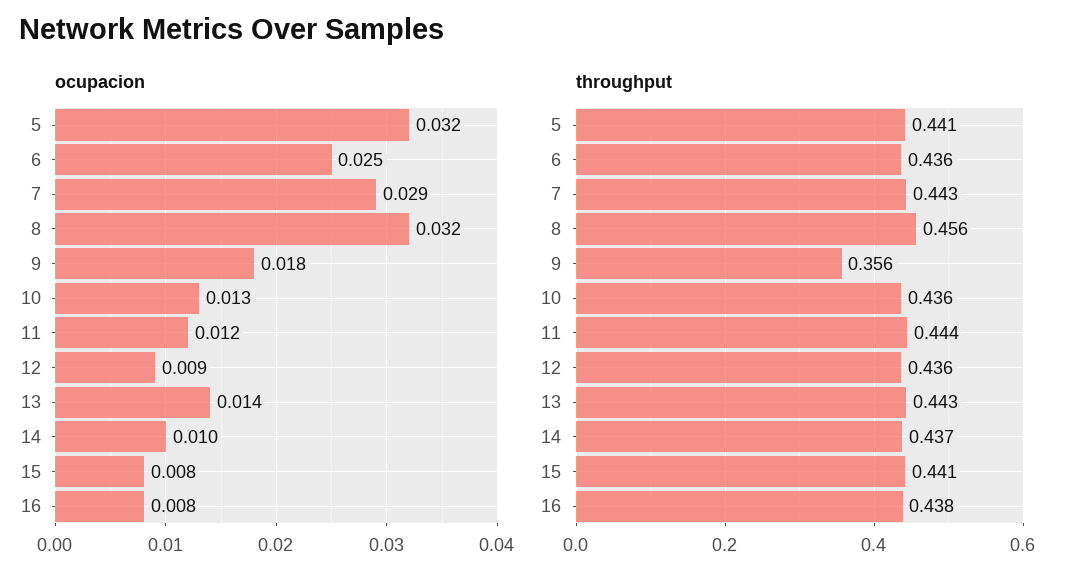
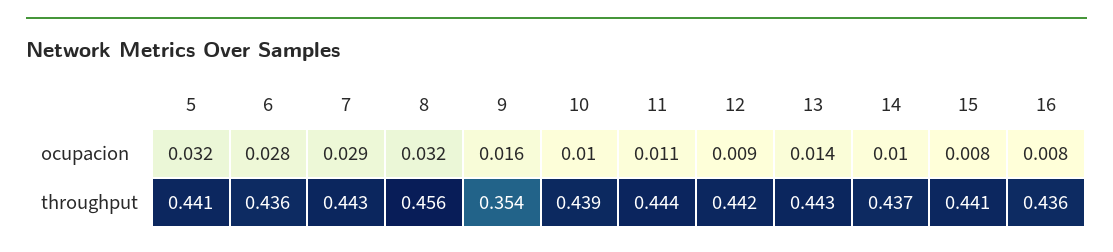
ocupacion, 6: 0.025 -> 0.028
ocupacion, 9: 0.018 -> 0.016
ocupacion, 10: 0.013 -> 0.01
ocupacion, 11: 0.012 -> 0.011
throughput, 9: 0.356 -> 0.354
throughput, 10: 0.436 -> 0.439
throughput, 12: 0.436 -> 0.442
throughput, 16: 0.438 -> 0.436

